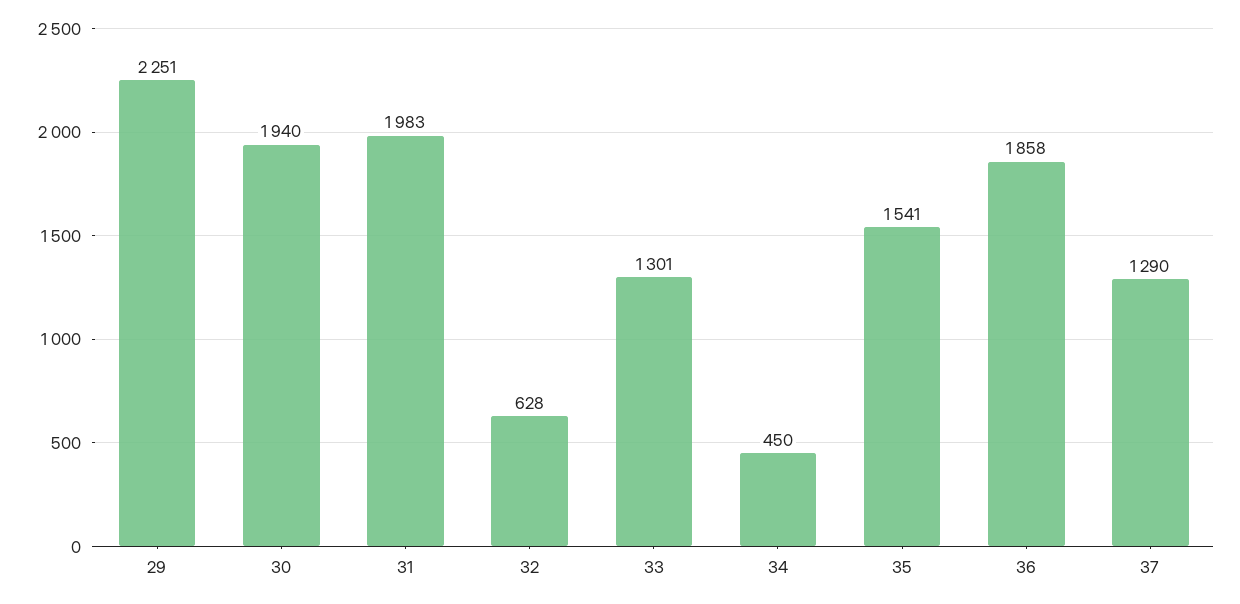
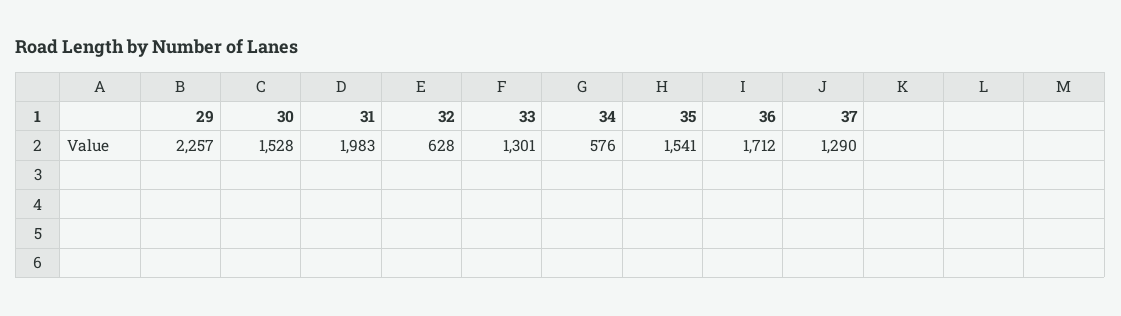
29: 2251 -> 2257
30: 1940 -> 1528
34: 450 -> 576
36: 1858 -> 1712

